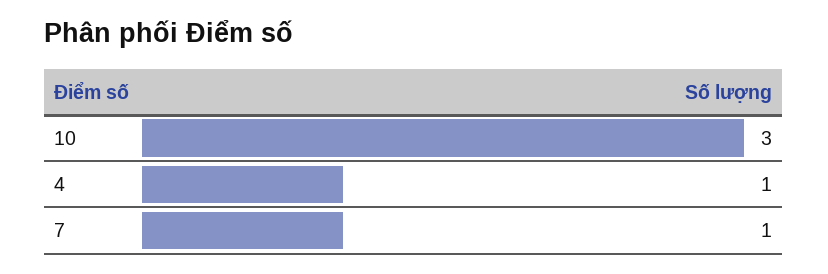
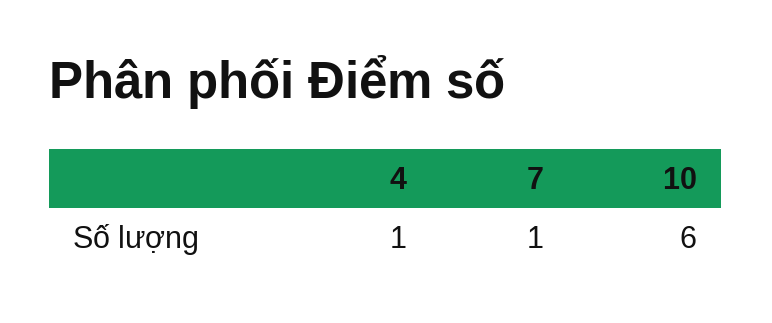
10: 3 -> 6

